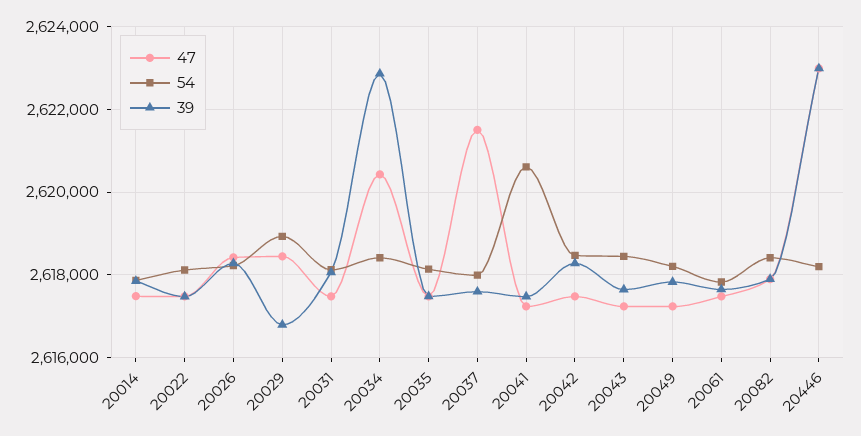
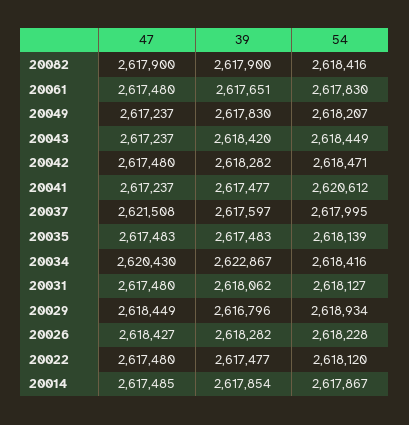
39, 20043: 2617600 -> 2618420
47, 20446: 2623000 -> none
54, 20446: 2618200 -> none
39, 20446: 2623000 -> none

